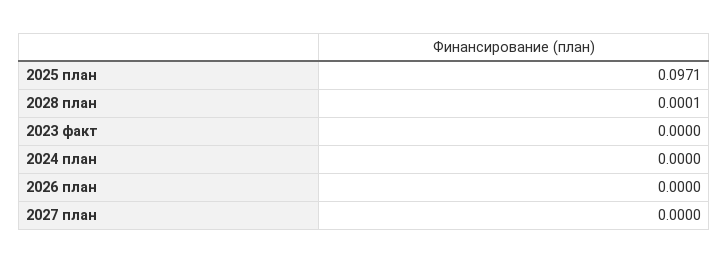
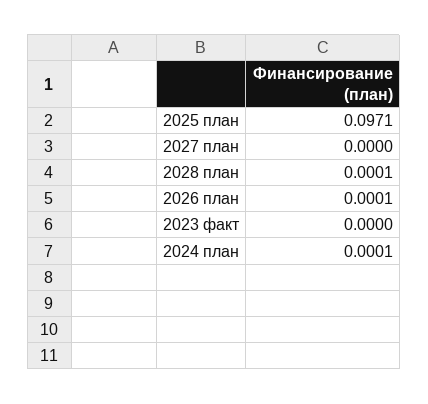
2024 план: 0 -> 0.0001
2026 план: 0 -> 0.0001

